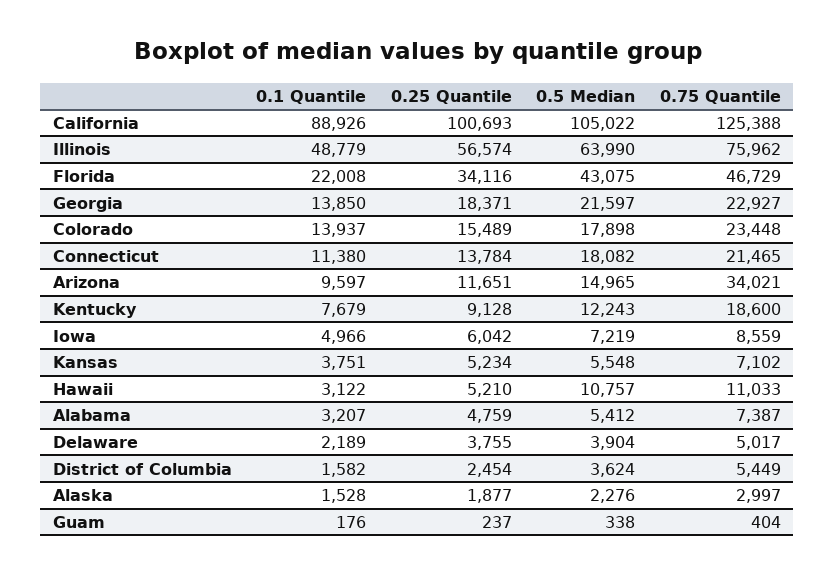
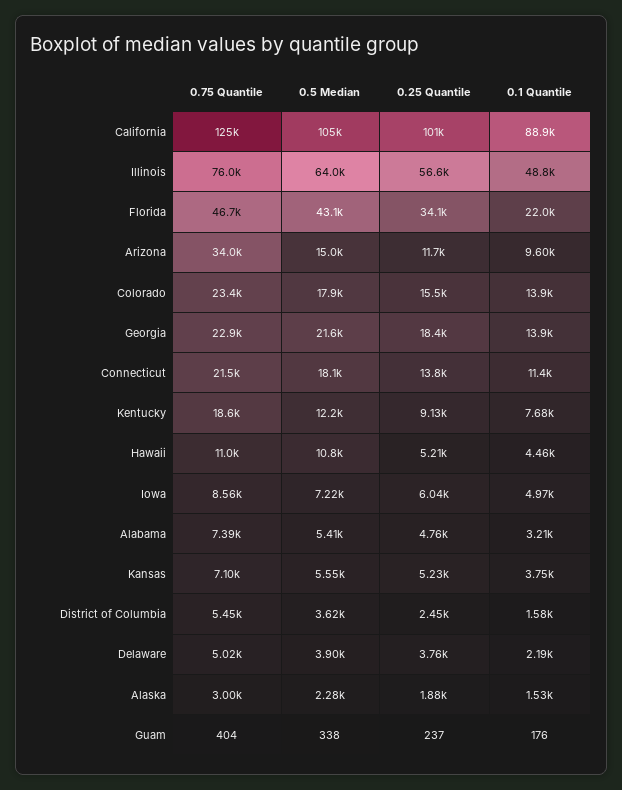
0.1 Quantile, Hawaii: 3122 -> 4460

